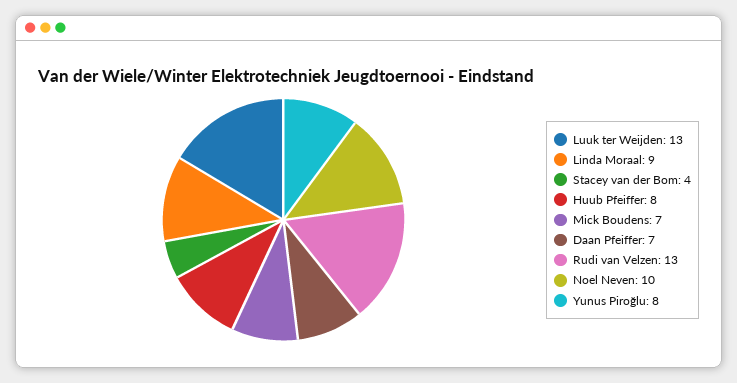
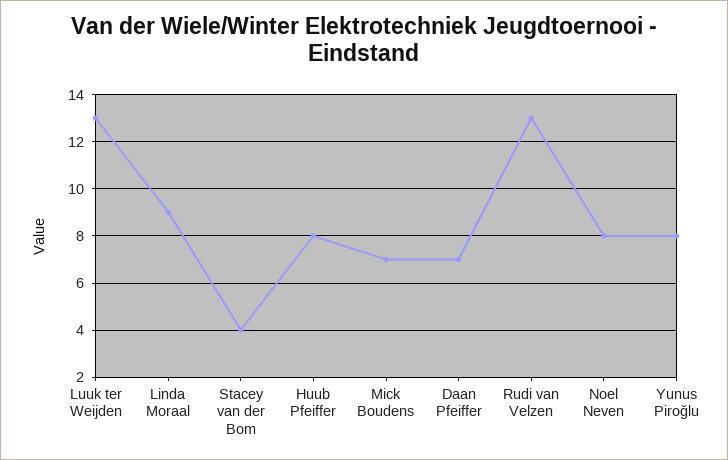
Noel Neven: 10 -> 8

